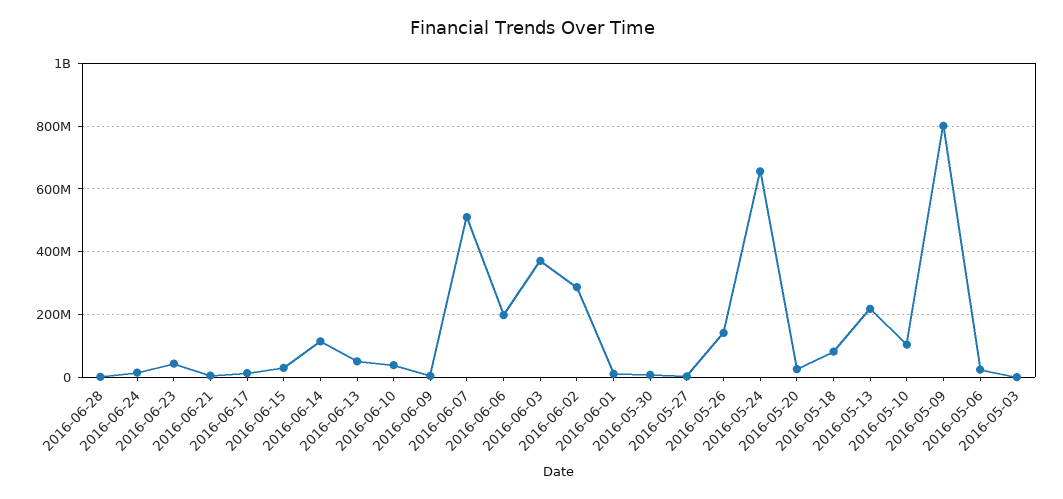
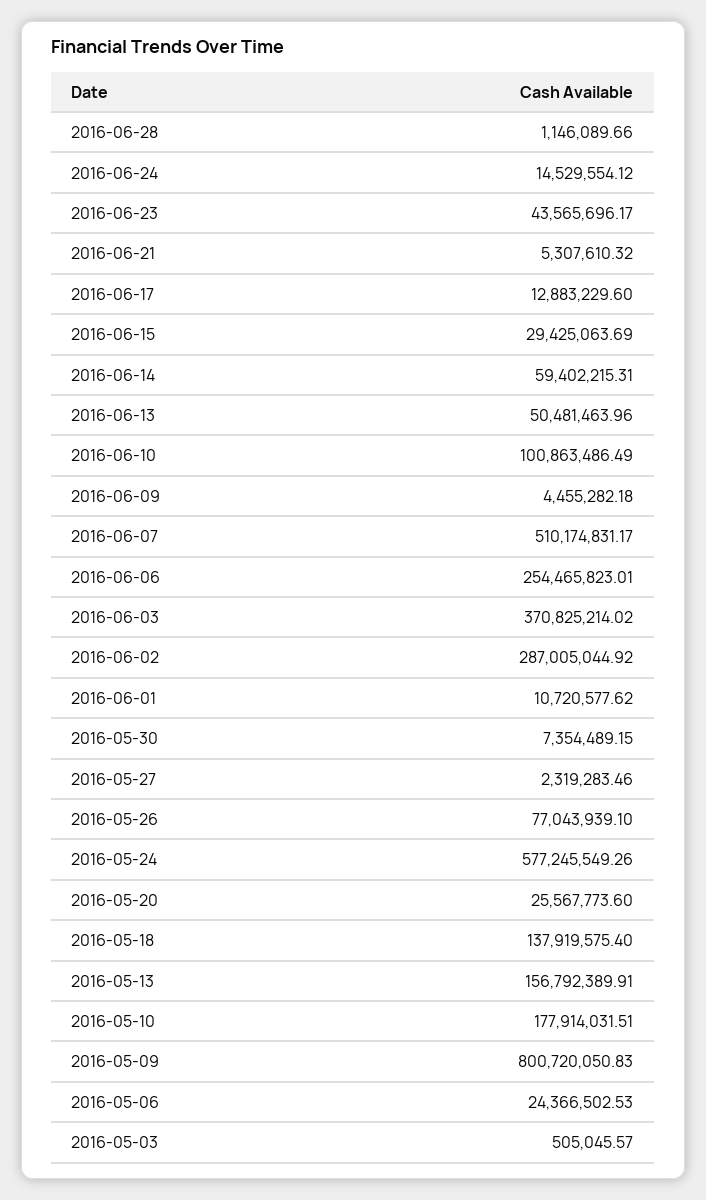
2016-06-14: 120000000 -> 59402215.31
2016-06-10: 40000000 -> 100863486.49
2016-06-06: 200000000 -> 254465823.01
2016-05-26: 140000000 -> 77043939.1
2016-05-24: 660000000 -> 577245549.26
2016-05-18: 80000000 -> 137919575.4
2016-05-13: 220000000 -> 156792389.91
2016-05-10: 100000000 -> 177914031.51

